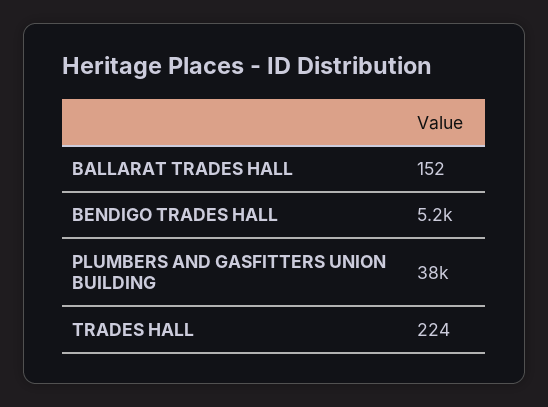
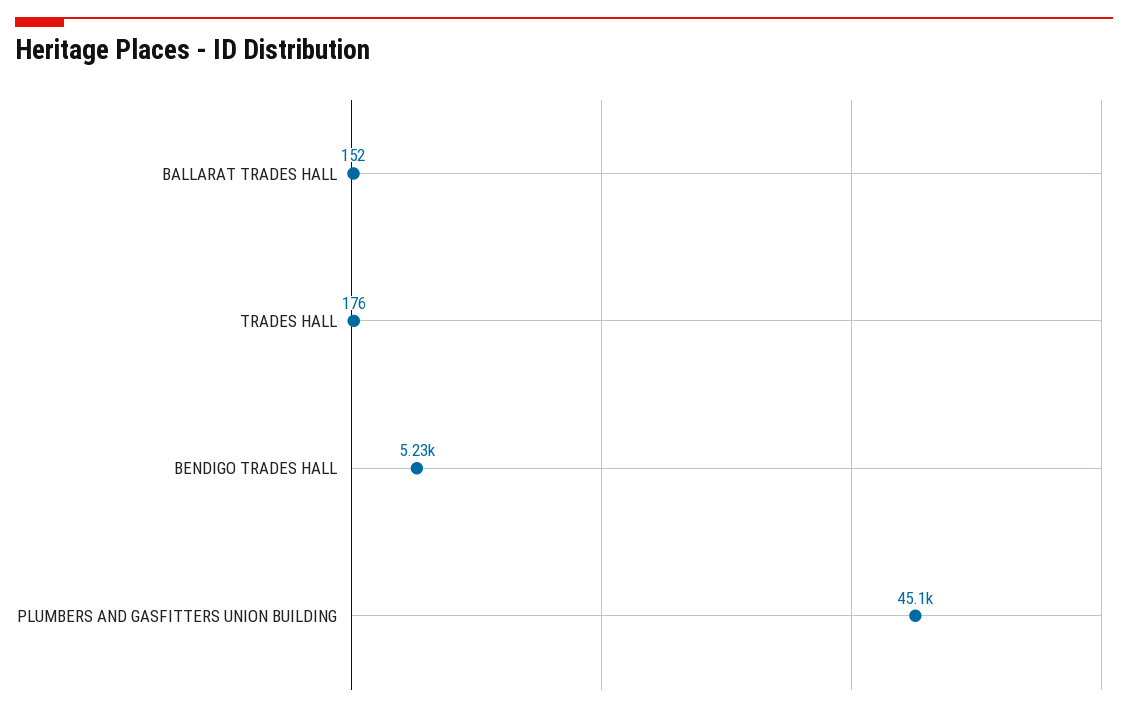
PLUMBERS AND GASFITTERS UNION BUILDING: 38000 -> 45100
TRADES HALL: 224 -> 176

